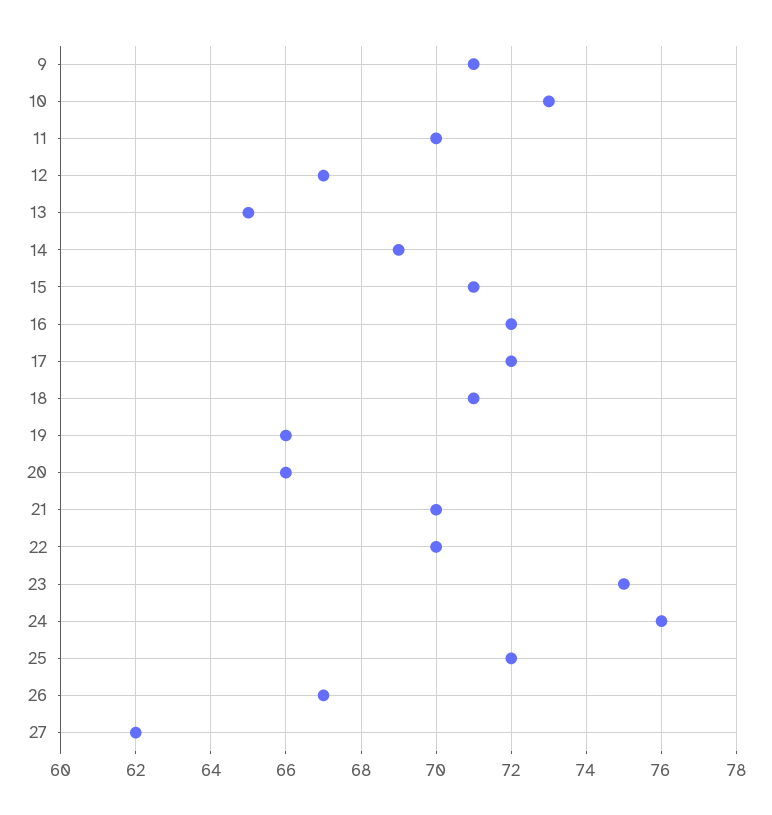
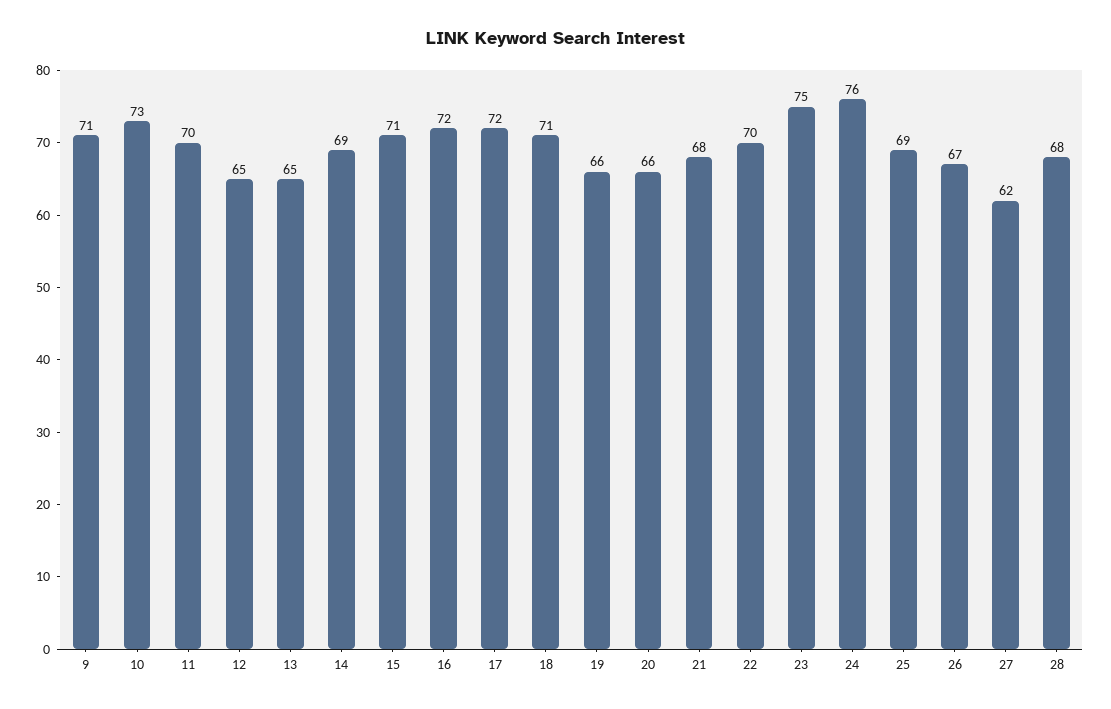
12: 67 -> 65
21: 70 -> 68
25: 72 -> 69
28: none -> 68

